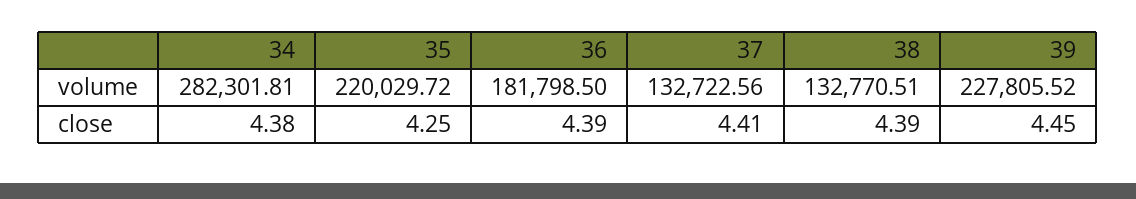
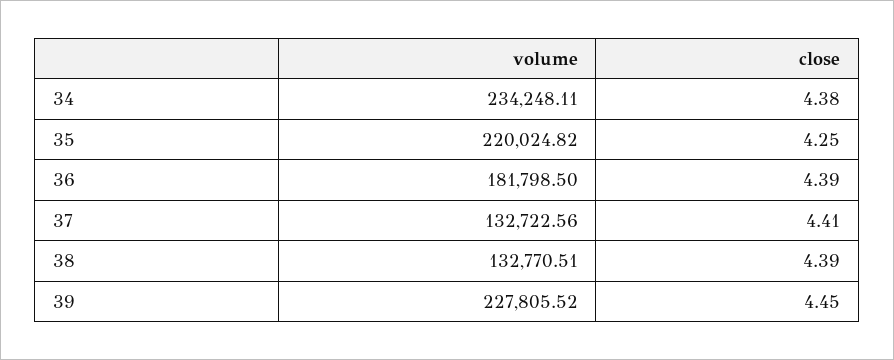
34, volume: 282301.81 -> 234248.11
35, volume: 220029.72 -> 220024.82

